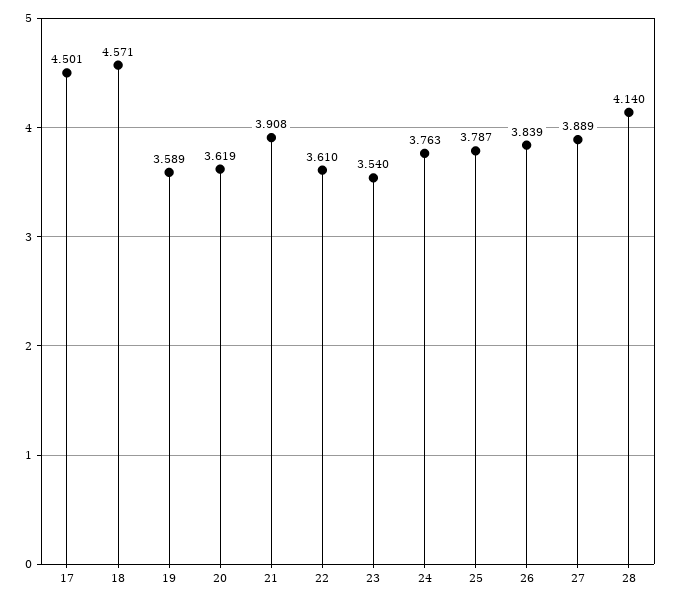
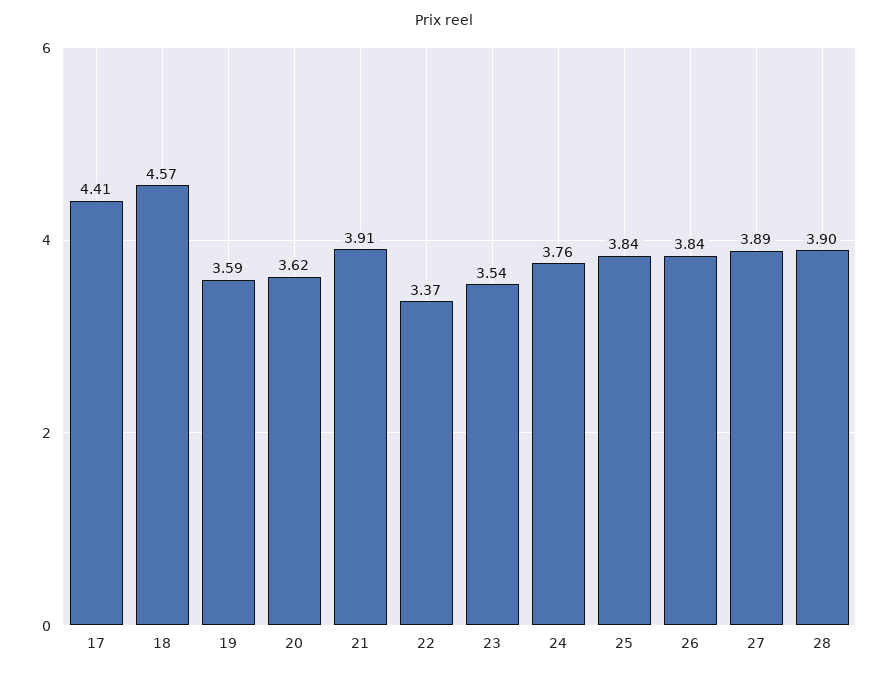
17: 4.501 -> 4.41
22: 3.61 -> 3.37
25: 3.787 -> 3.84
28: 4.14 -> 3.9

